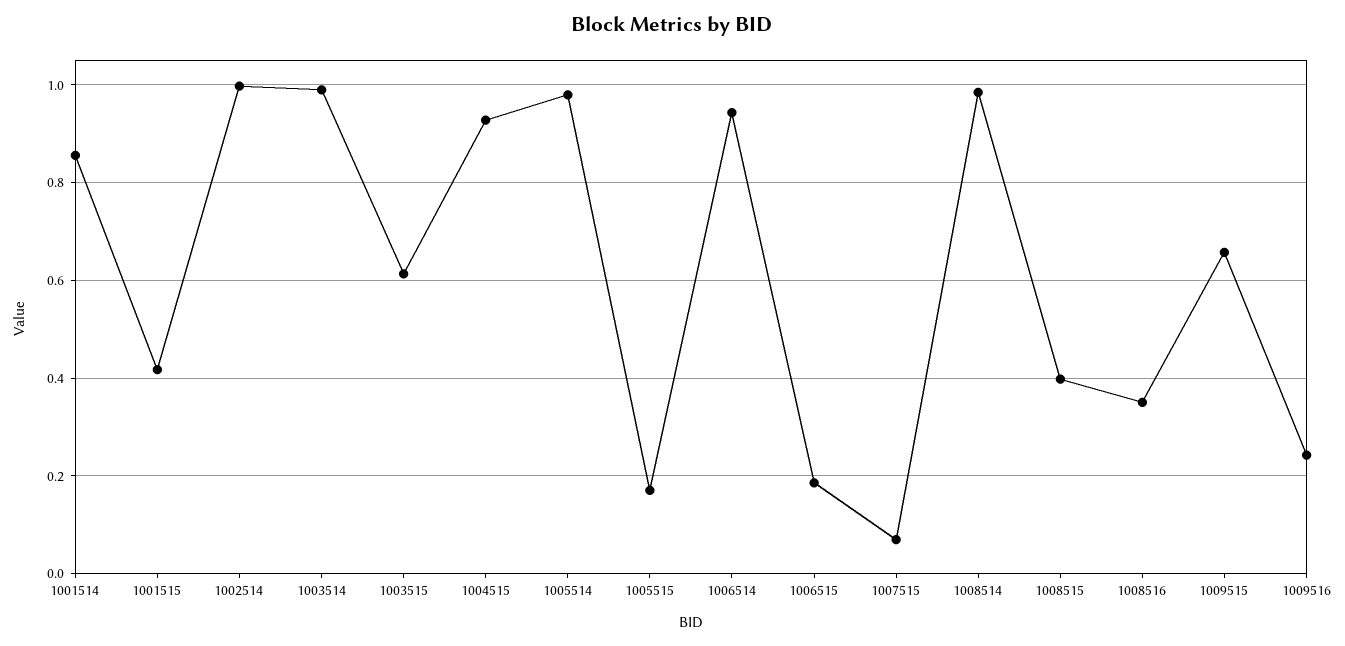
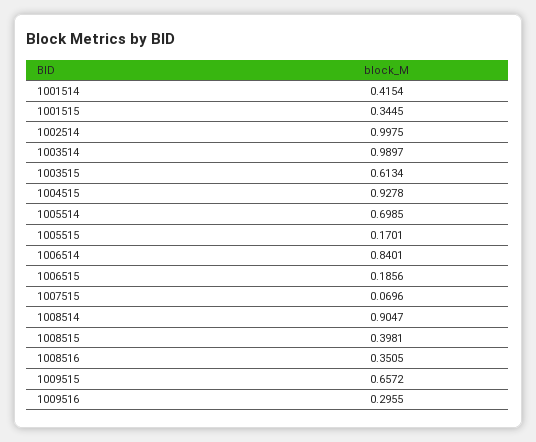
1001514: 0.86 -> 0.4154
1001515: 0.42 -> 0.3445
1005514: 0.98 -> 0.6985
1006514: 0.94 -> 0.8401
1008514: 0.98 -> 0.9047
1009516: 0.24 -> 0.2955

